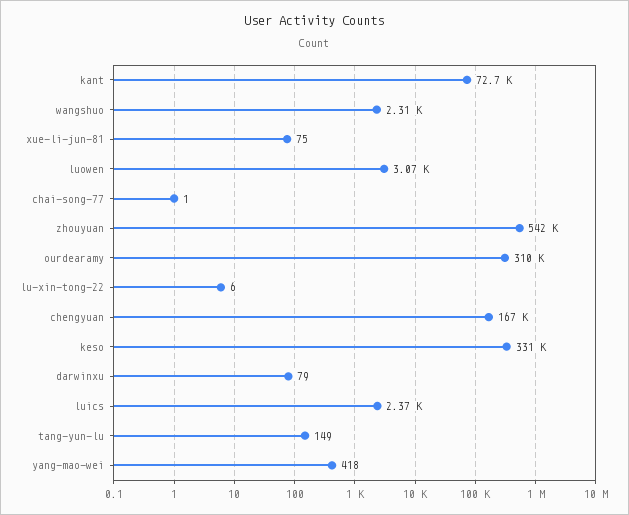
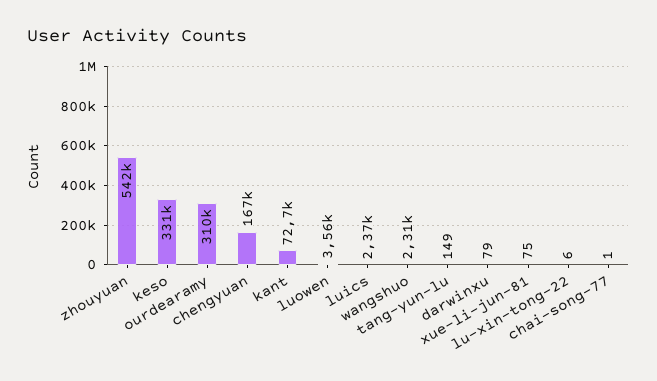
luowen: 3070 -> 3560
yang-mao-wei: 418 -> none

